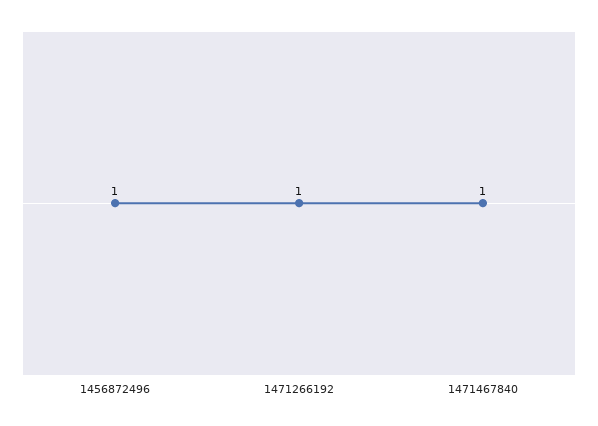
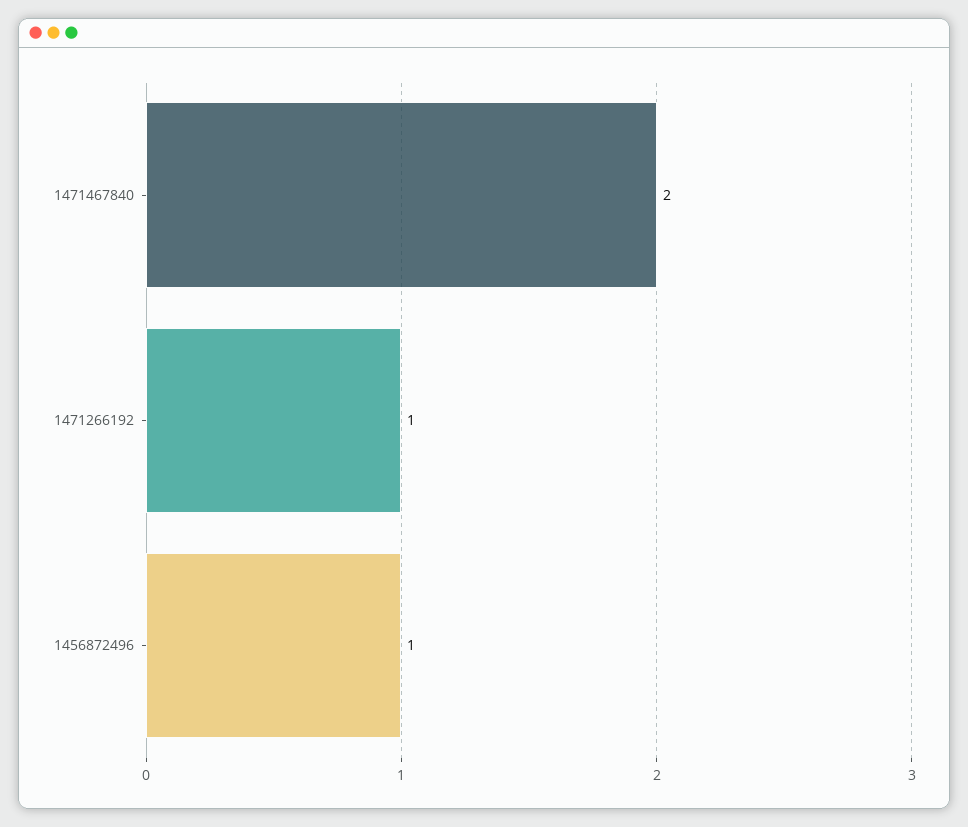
1471467840: 1 -> 2

